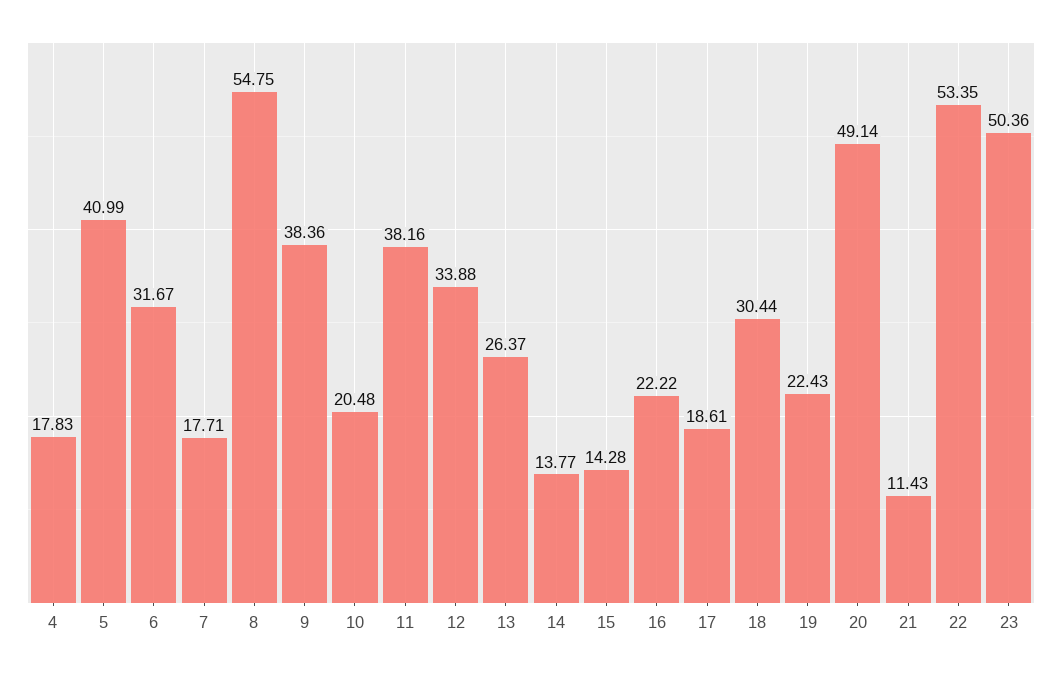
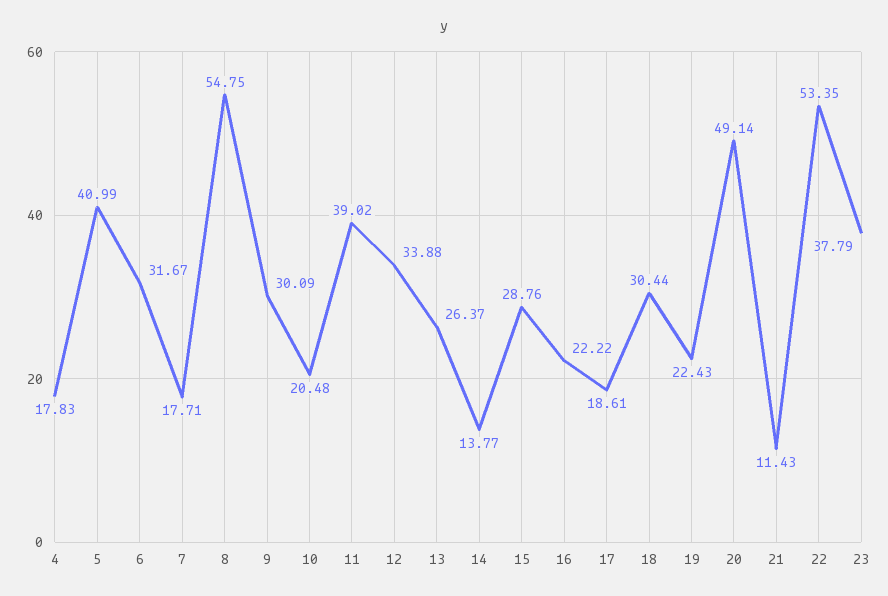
9: 38.36 -> 30.09
11: 38.16 -> 39.02
15: 14.28 -> 28.76
23: 50.36 -> 37.79

